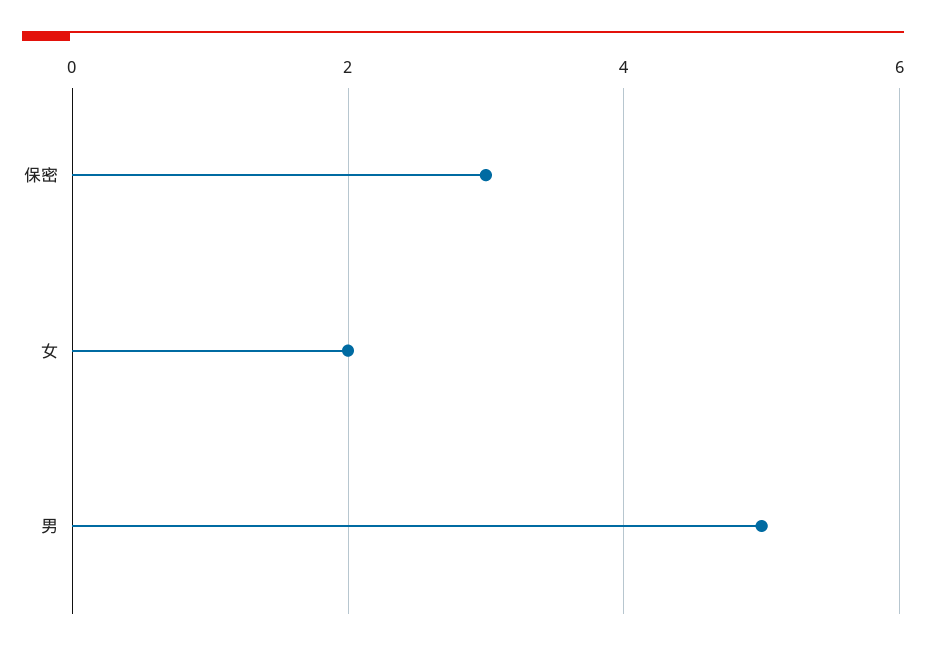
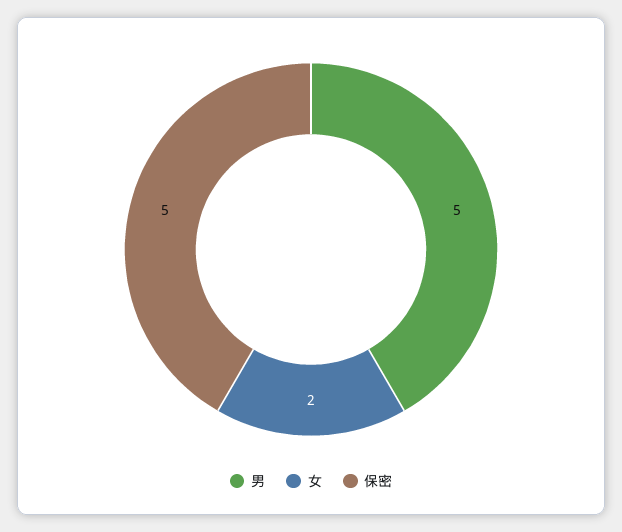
保密: 3 -> 5

